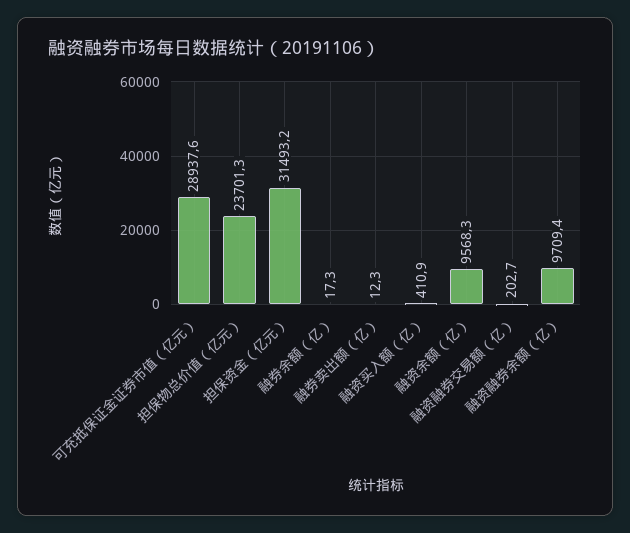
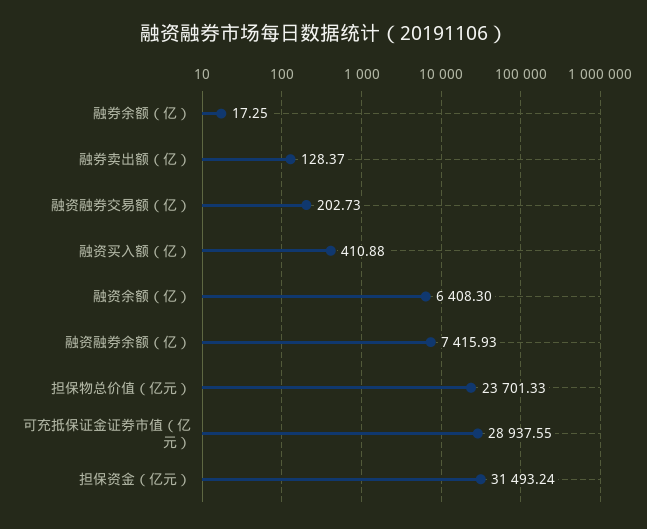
融券卖出额（亿）: 12.3 -> 128.37
融资余额（亿）: 9568.3 -> 6408.3
融资融券余额（亿）: 9709.4 -> 7415.93

